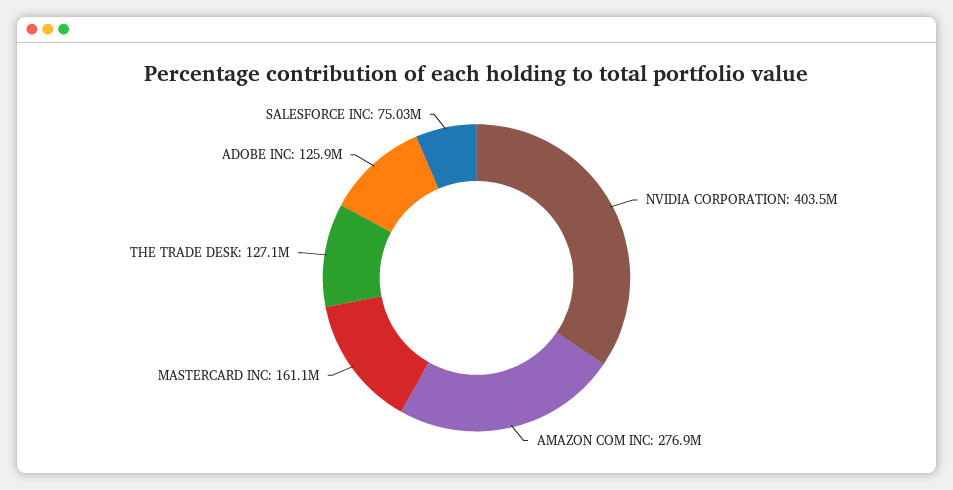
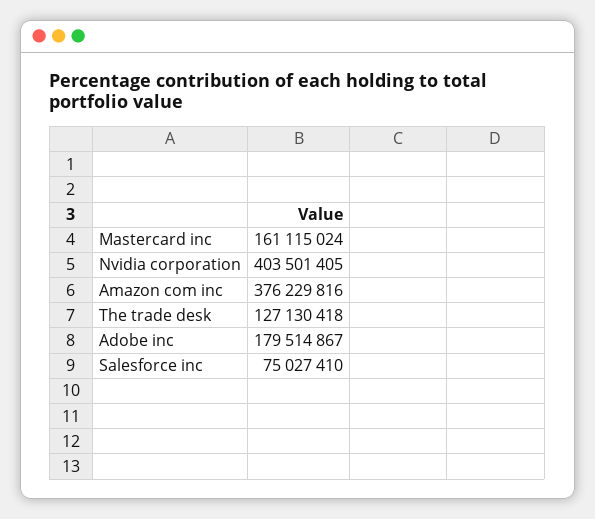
AMAZON COM INC: 276900000 -> 376229816
ADOBE INC: 125900000 -> 179514867

